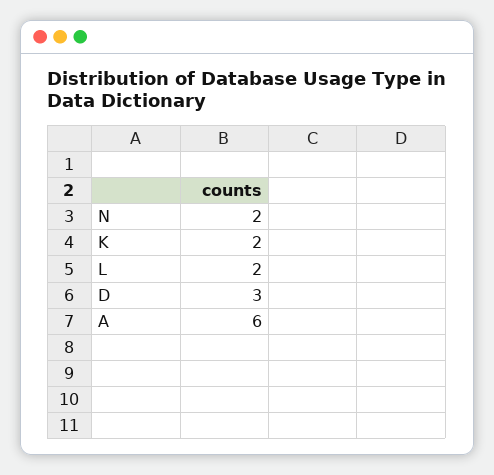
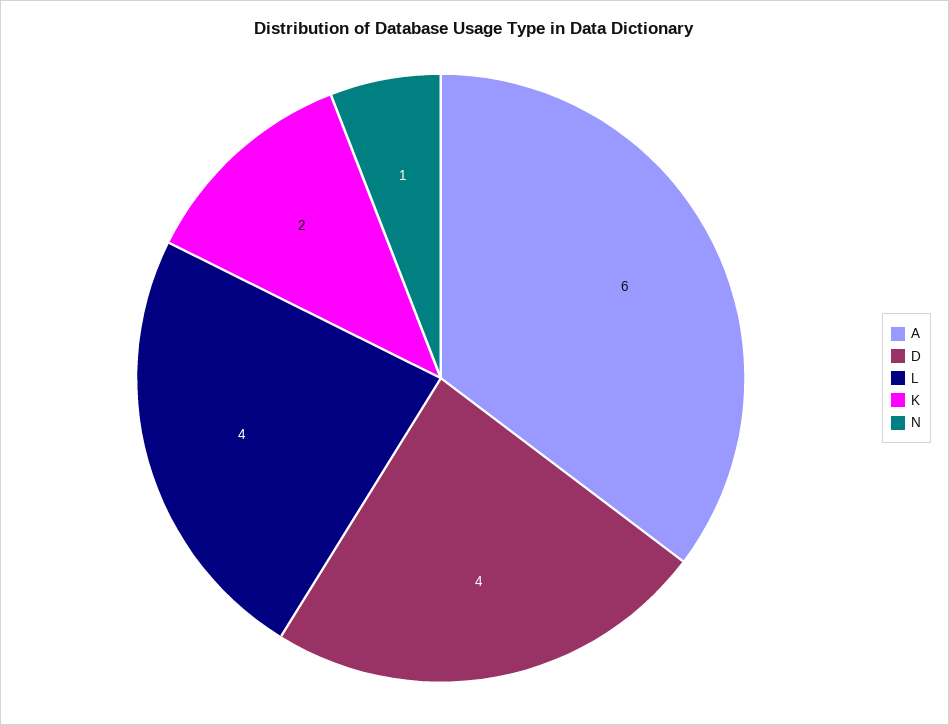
N: 2 -> 1
L: 2 -> 4
D: 3 -> 4

